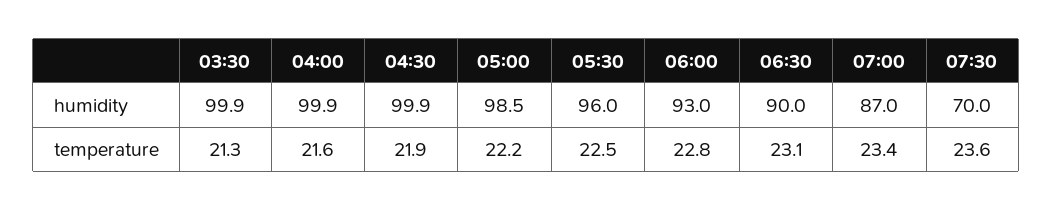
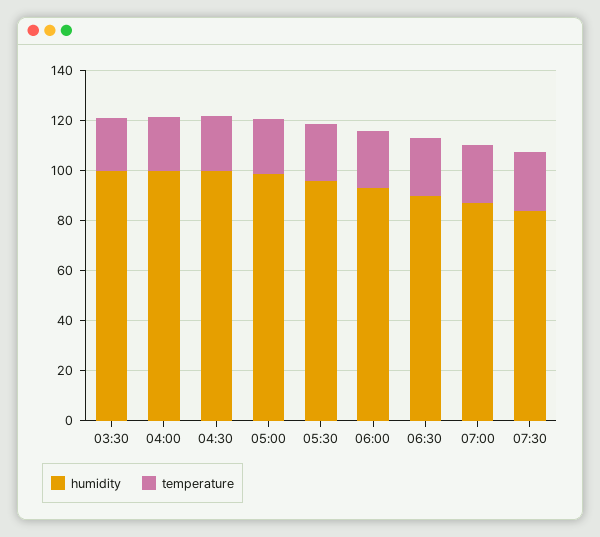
humidity, 07:30: 70 -> 85

